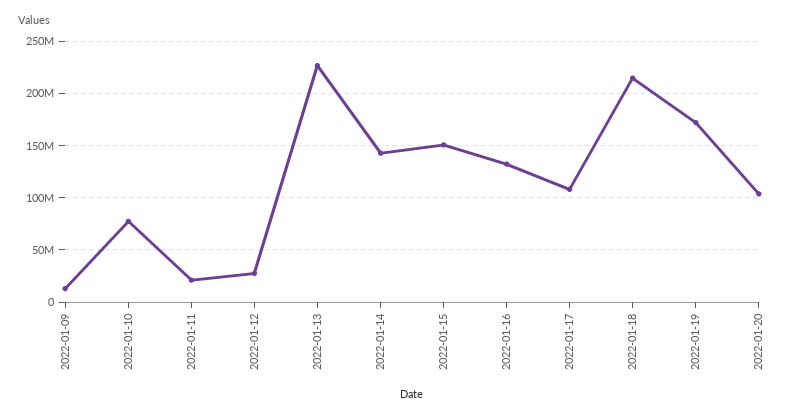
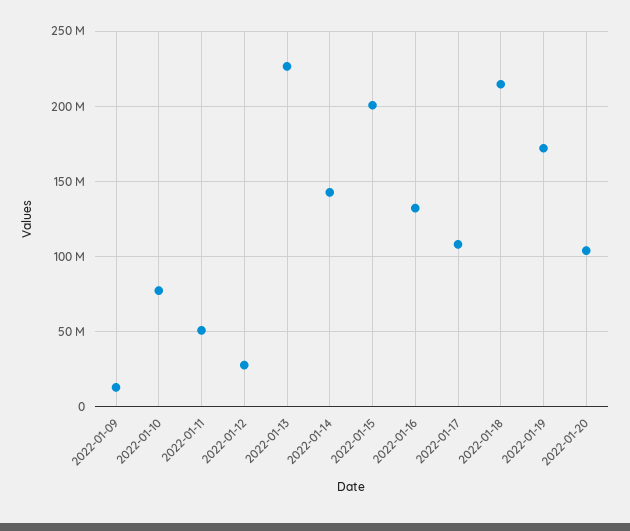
2022-01-11: 20000000 -> 50000000
2022-01-15: 150000000 -> 200000000

